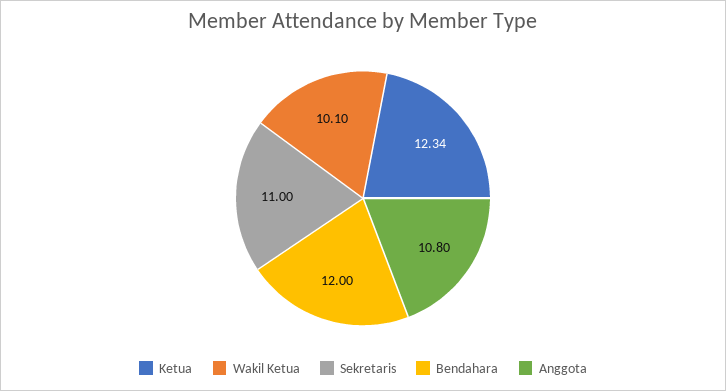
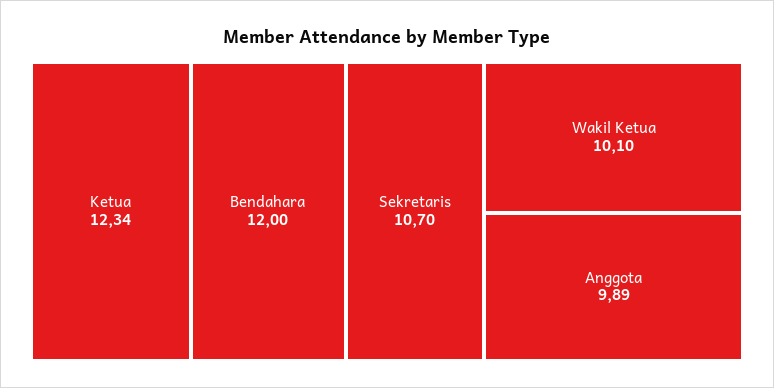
Sekretaris: 11 -> 10.7
Anggota: 10.8 -> 9.89

